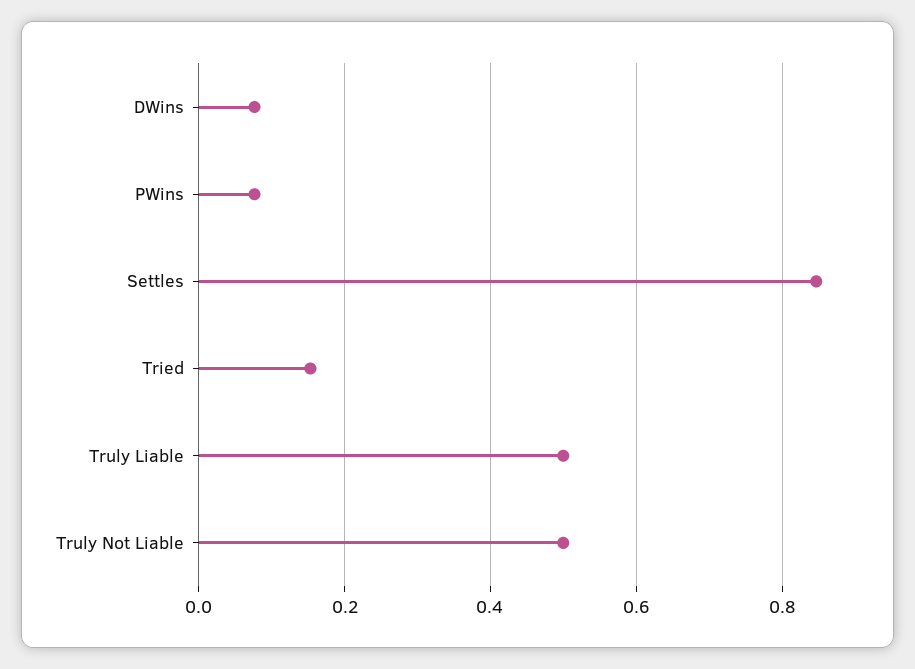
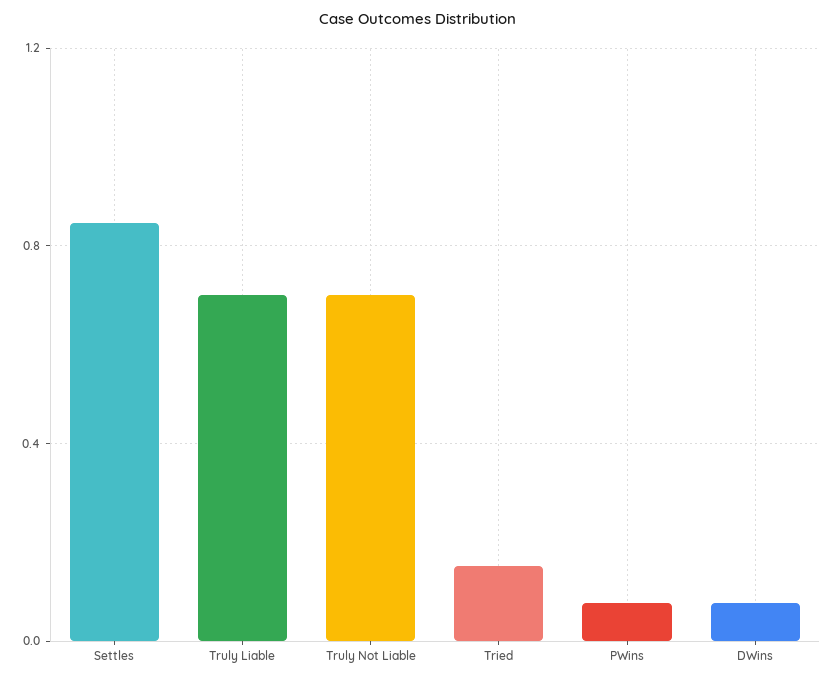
Truly Liable: 0.5 -> 0.7
Truly Not Liable: 0.5 -> 0.7

